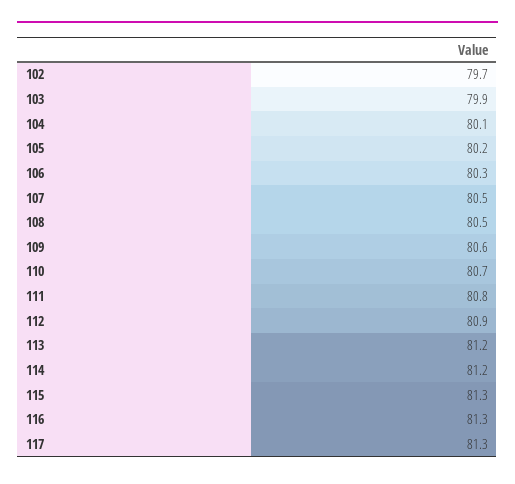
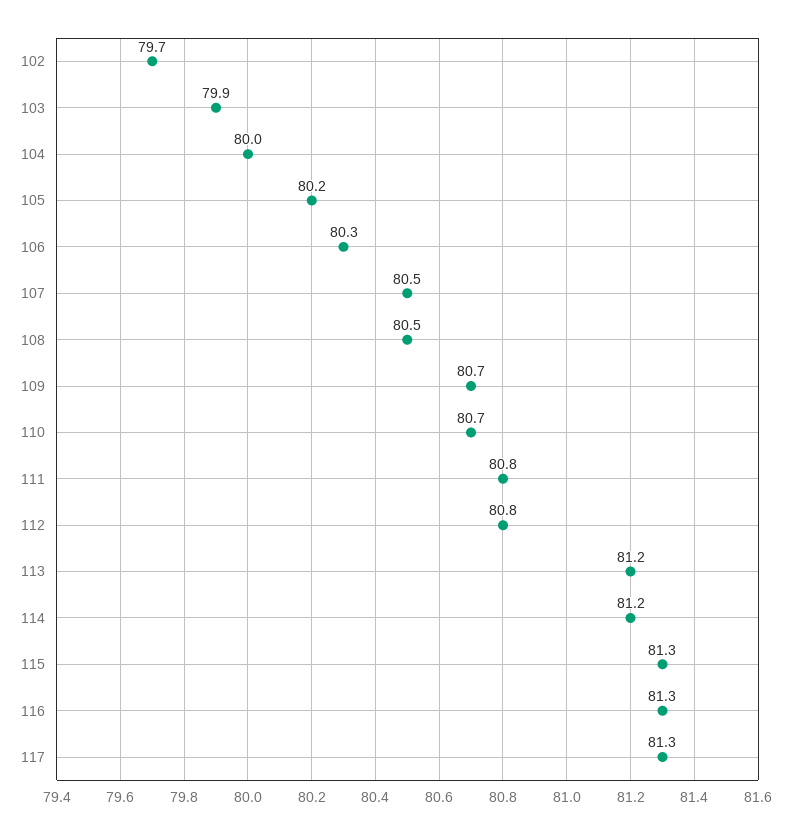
104: 80.1 -> 80
109: 80.6 -> 80.7
112: 80.9 -> 80.8

